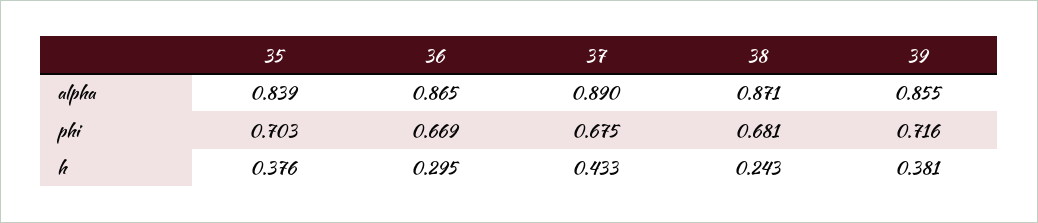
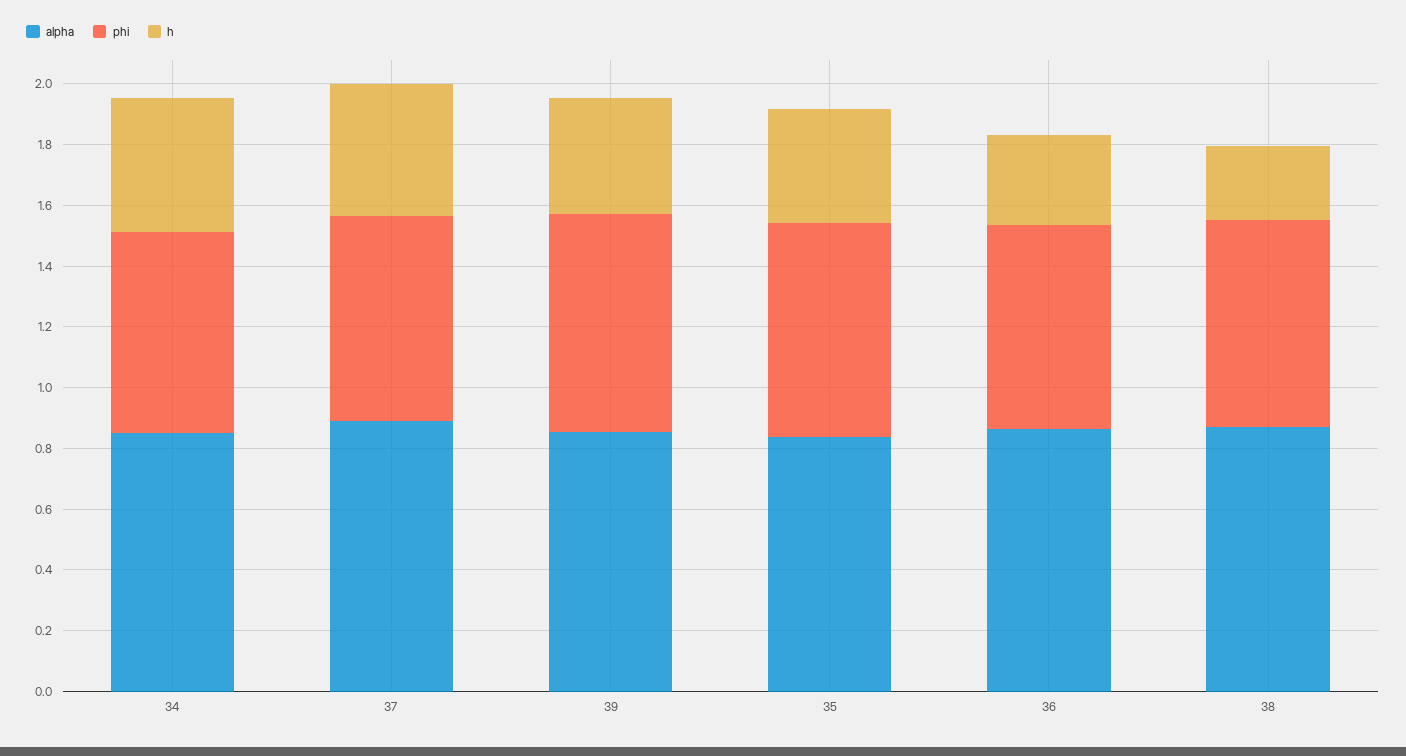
alpha, 34: none -> 0.85
phi, 34: none -> 0.65
h, 34: none -> 0.45

